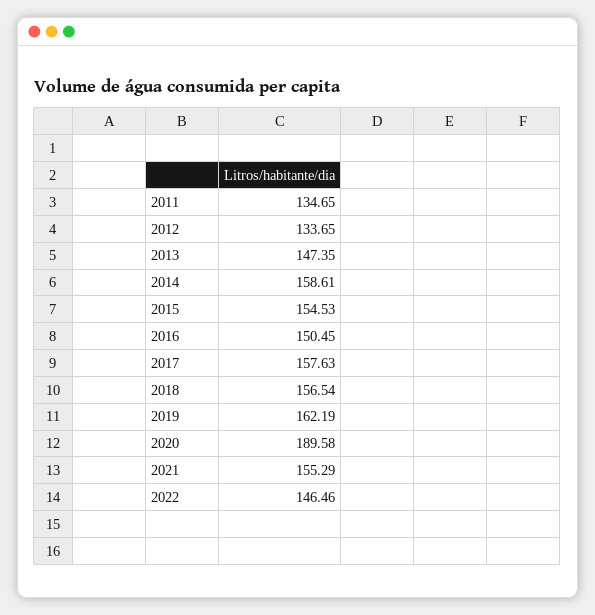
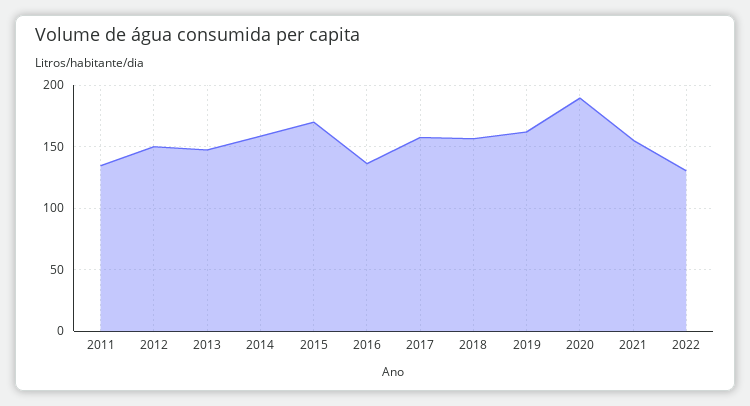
2012: 133.65 -> 150
2015: 154.53 -> 170
2016: 150.45 -> 135
2022: 146.46 -> 130

